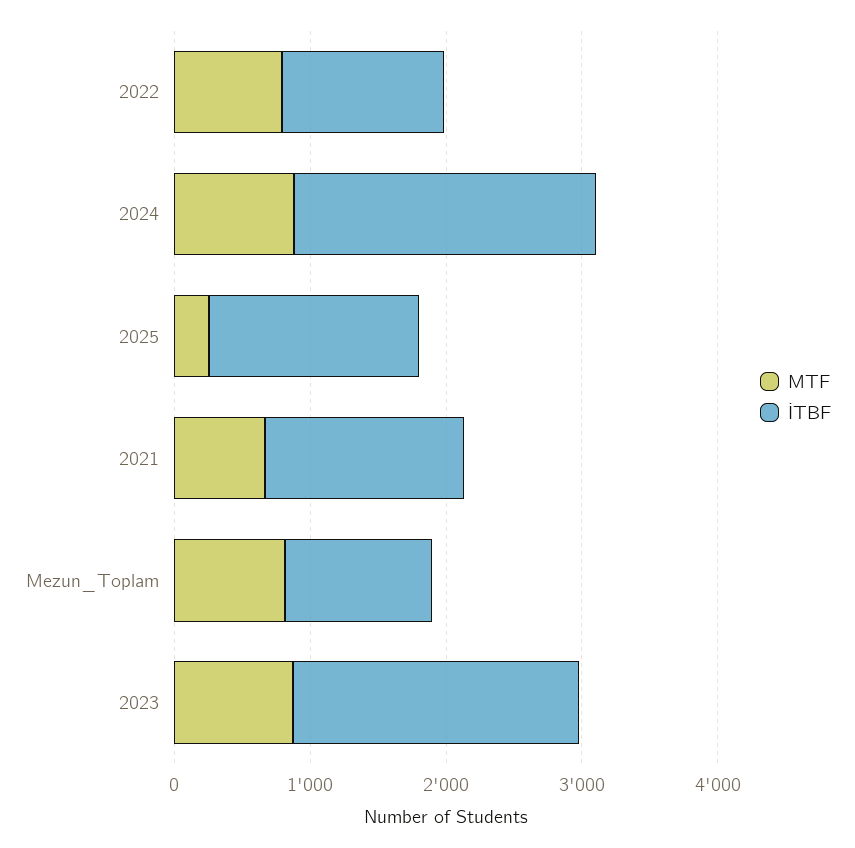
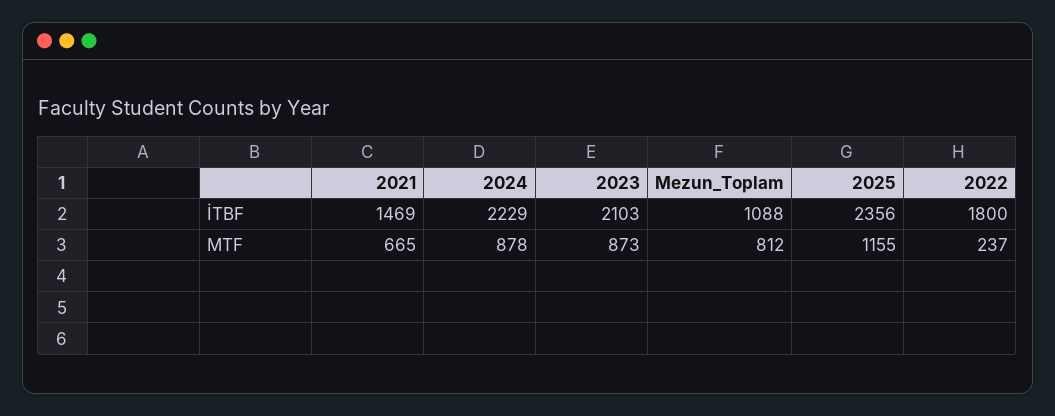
MTF, 2022: 800 -> 237
İTBF, 2022: 1200 -> 1800
MTF, 2025: 200 -> 1155
İTBF, 2025: 1600 -> 2356

